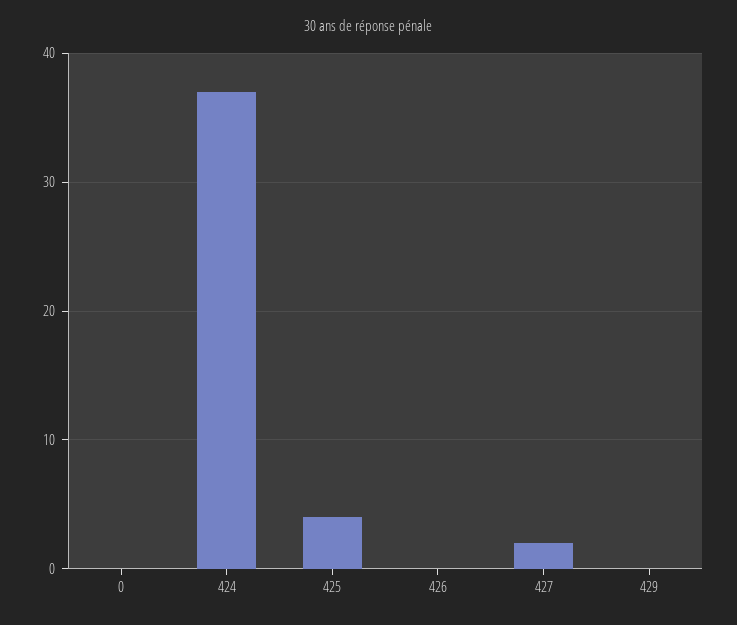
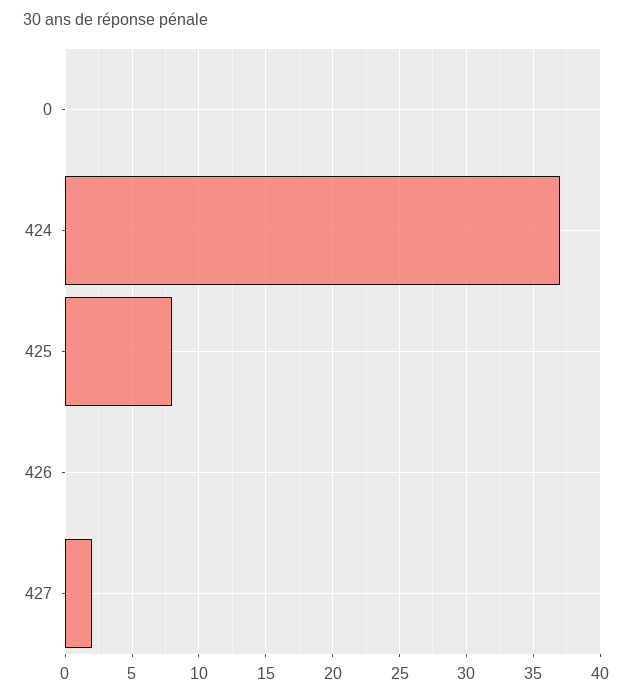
425: 4 -> 8
429: 0 -> none

